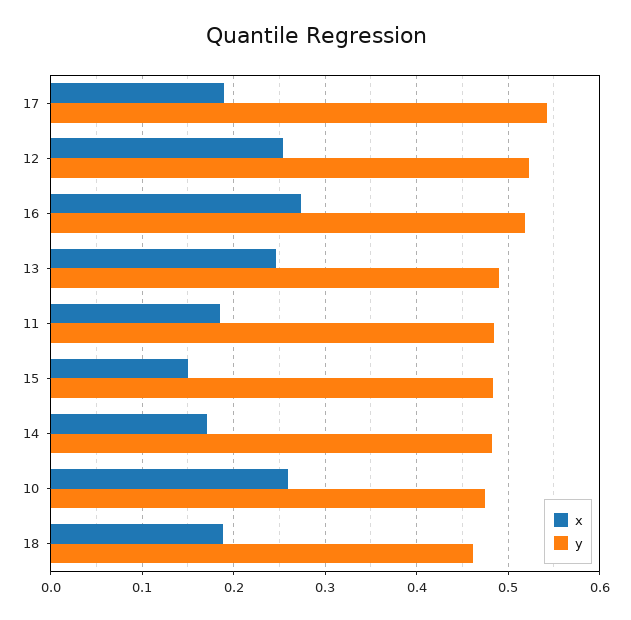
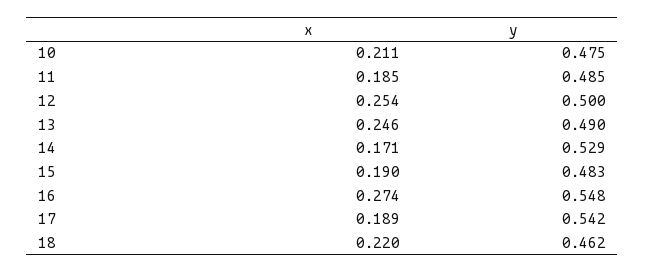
y, 12: 0.52 -> 0.5
y, 16: 0.52 -> 0.548
x, 15: 0.15 -> 0.19
y, 14: 0.48 -> 0.529
x, 10: 0.26 -> 0.211
x, 18: 0.19 -> 0.22

